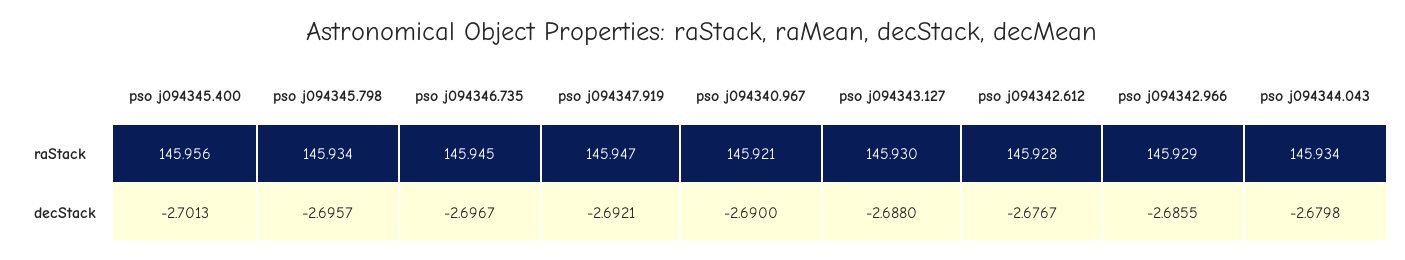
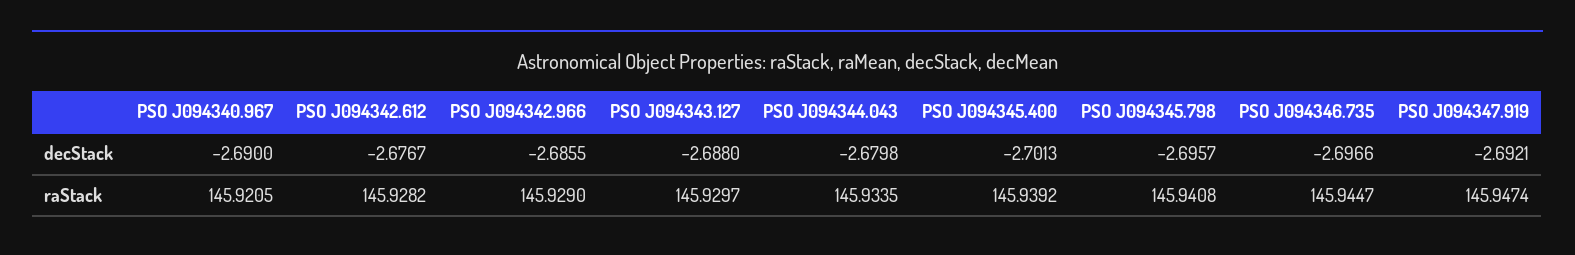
pso j094345.400, raStack: 145.956 -> 145.9392
pso j094345.798, raStack: 145.934 -> 145.9408
pso j094346.735, decStack: -2.6967 -> -2.6966

